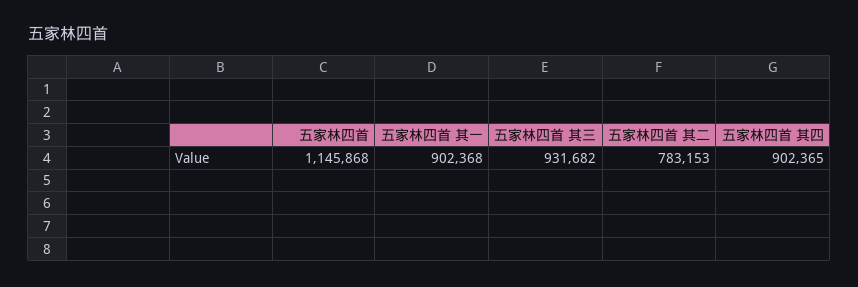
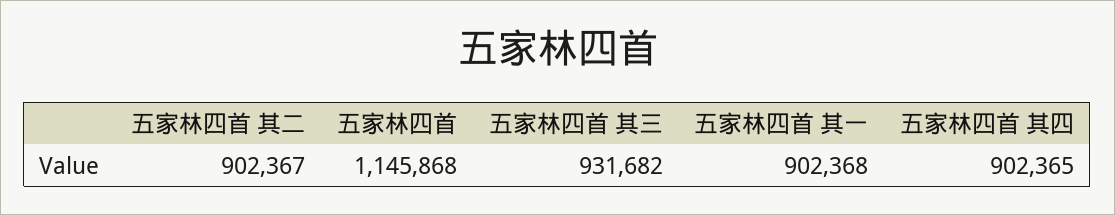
五家林四首 其二: 783153 -> 902367

